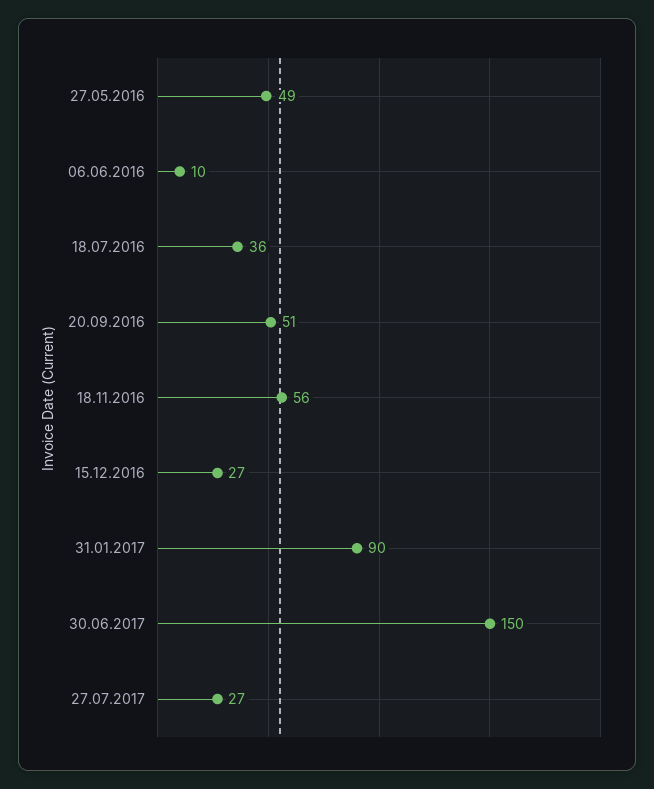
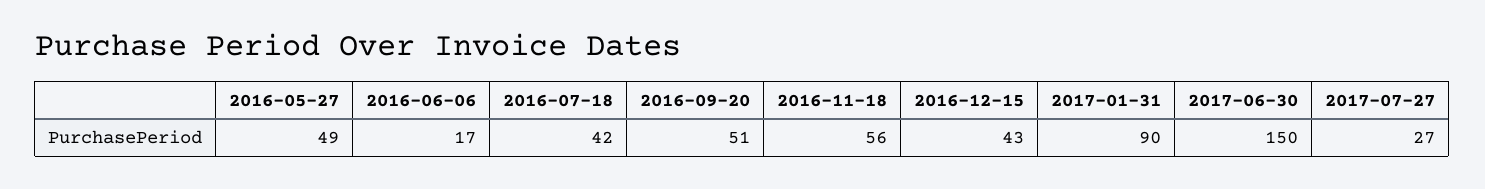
06.06.2016: 10 -> 17
18.07.2016: 36 -> 42
15.12.2016: 27 -> 43

